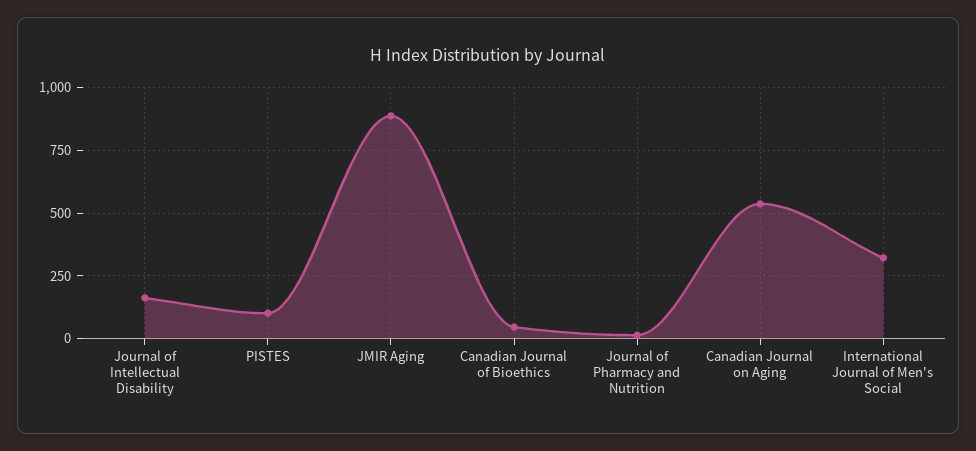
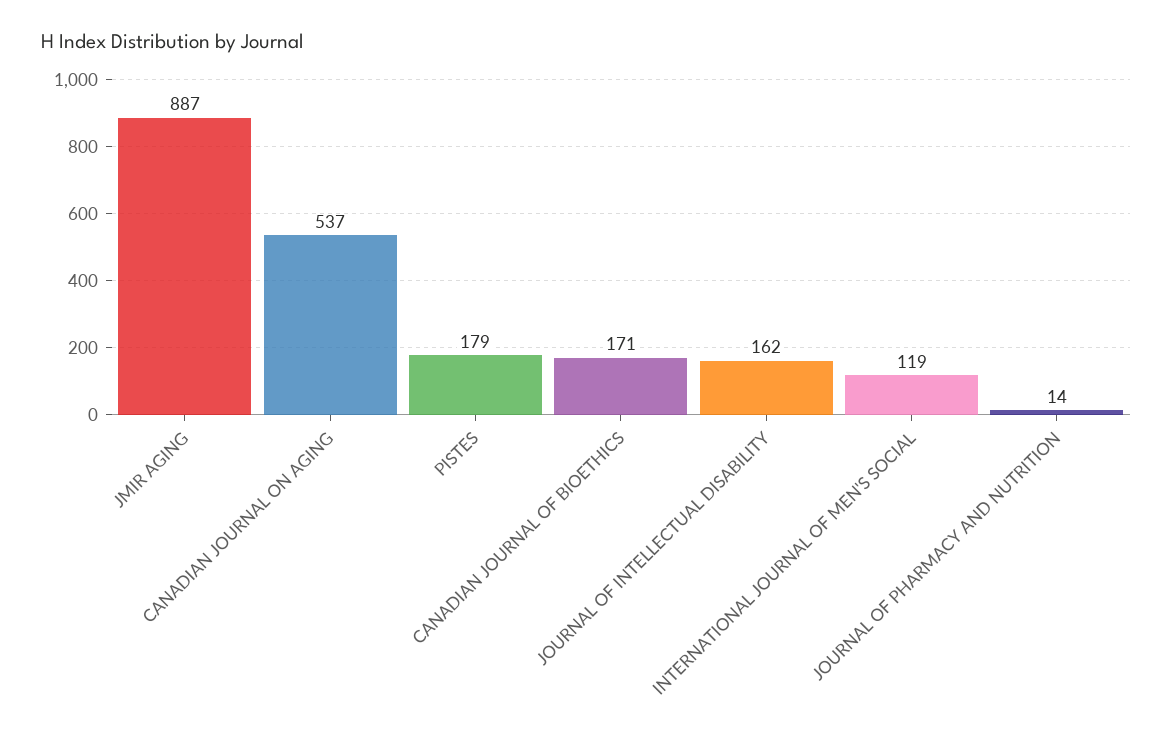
PISTES: 100 -> 179
Canadian Journal of Bioethics: 50 -> 171
International Journal of Men's Social: 325 -> 119

